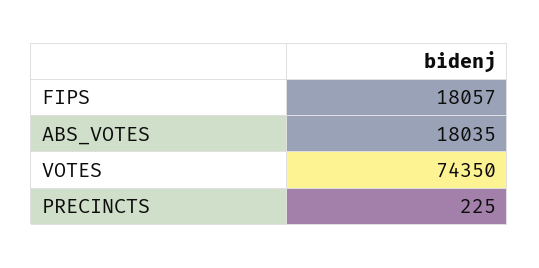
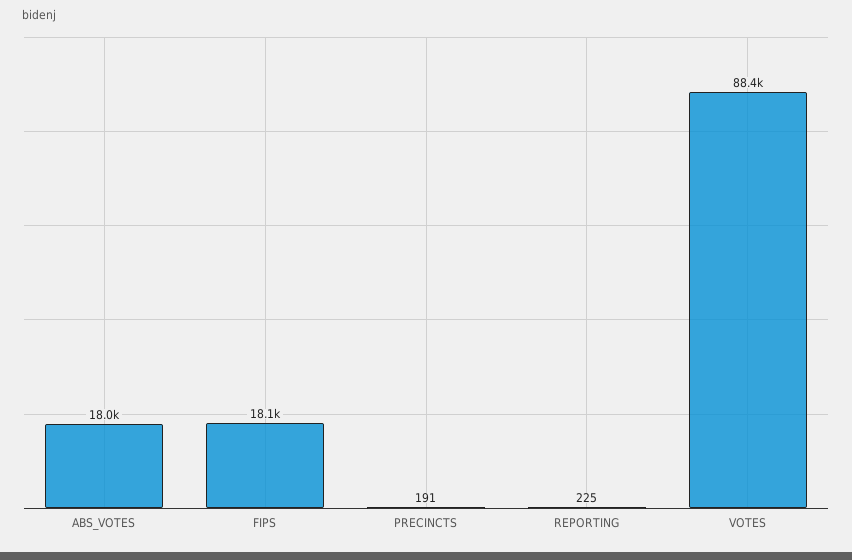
VOTES: 74350 -> 88400
PRECINCTS: 225 -> 191
REPORTING: none -> 225

